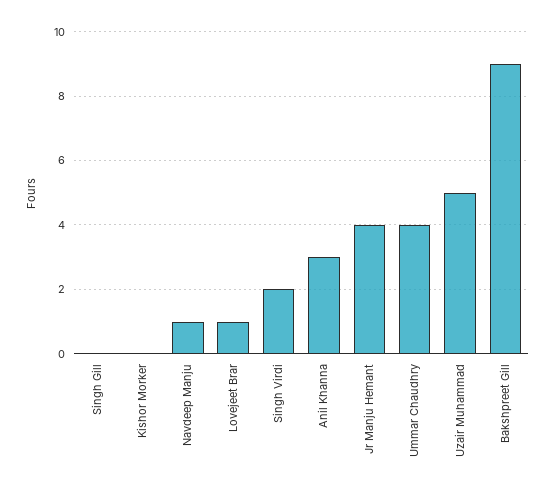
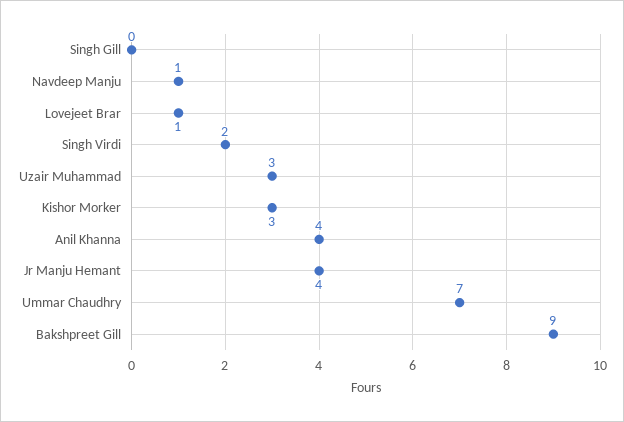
Kishor Morker: 0 -> 3
Anil Khanna: 3 -> 4
Ummar Chaudhry: 4 -> 7
Uzair Muhammad: 5 -> 3

